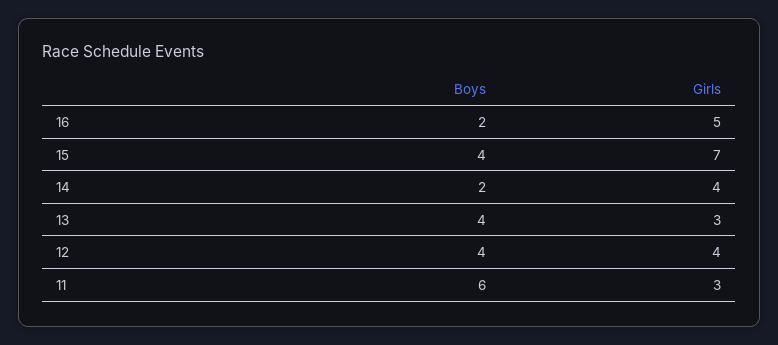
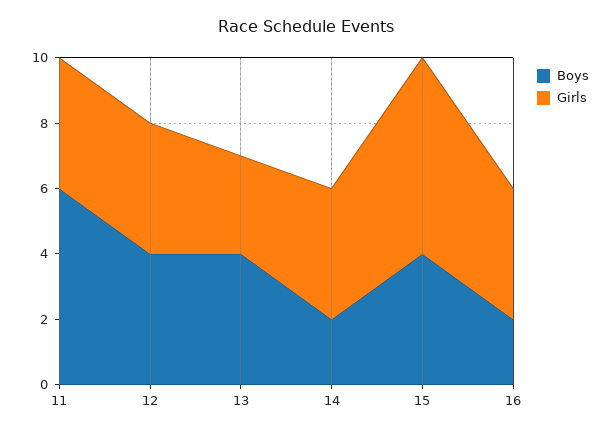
Girls, 16: 5 -> 4
Girls, 15: 7 -> 6
Girls, 11: 3 -> 4

